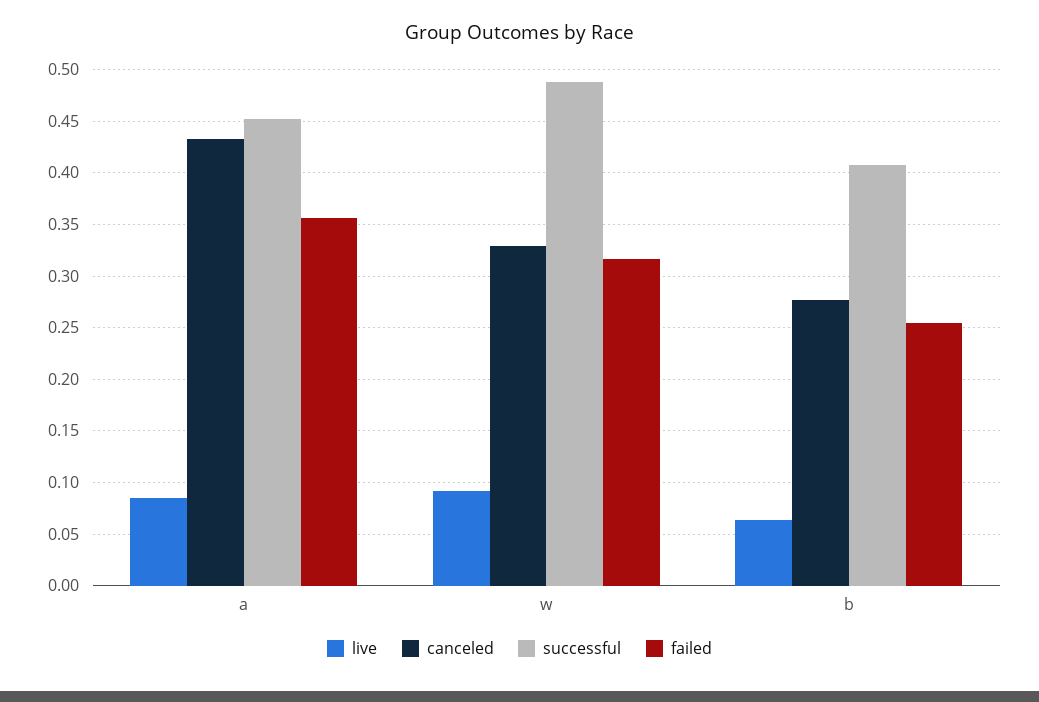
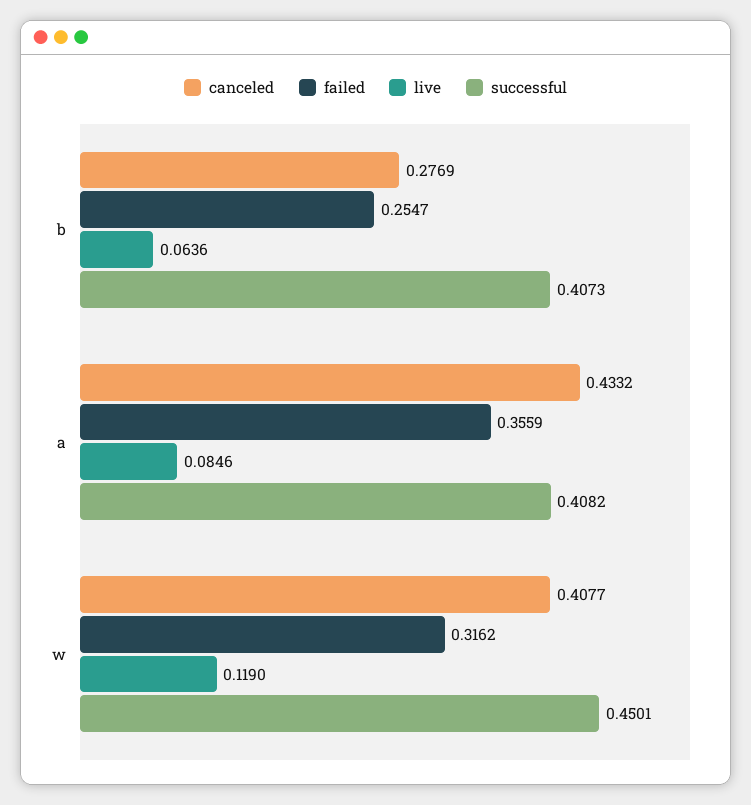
successful, a: 0.45 -> 0.4082
live, w: 0.09 -> 0.119
canceled, w: 0.33 -> 0.4077
successful, w: 0.49 -> 0.4501

